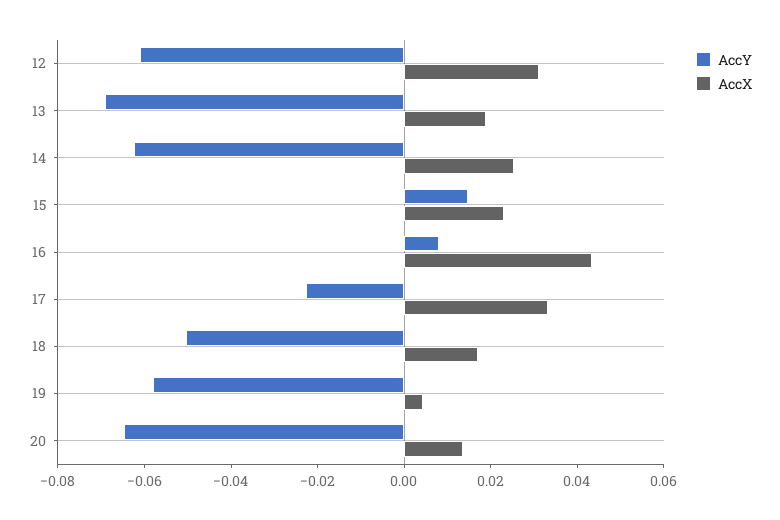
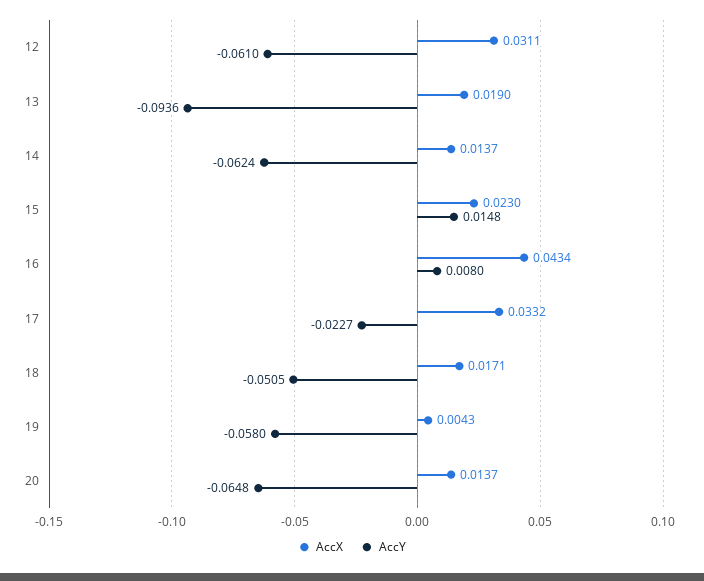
AccY, 13: -0.07 -> -0.0936
AccX, 14: 0.025 -> 0.0137

